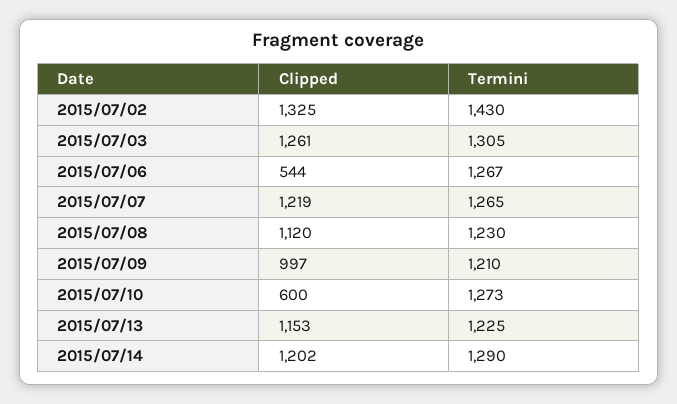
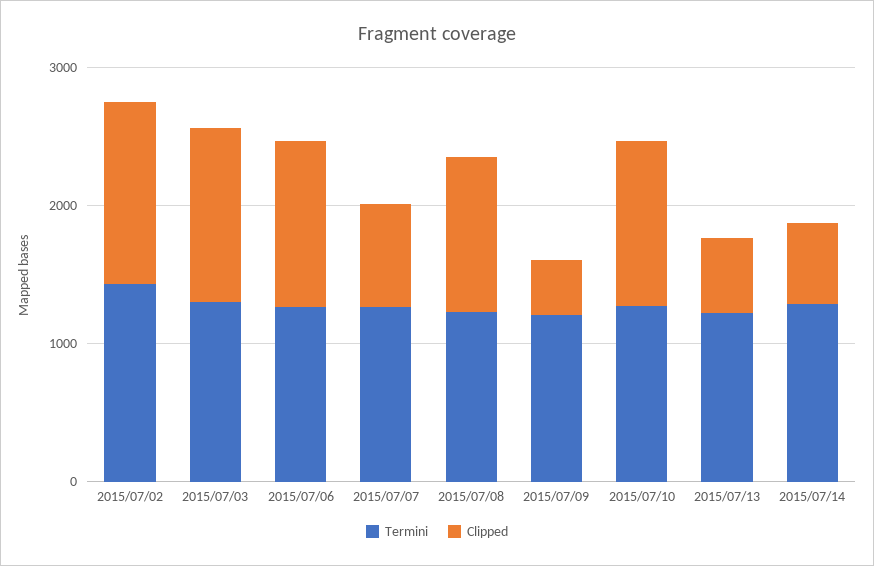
Clipped, 2015/07/06: 544 -> 1200
Clipped, 2015/07/07: 1219 -> 800
Clipped, 2015/07/09: 997 -> 400
Clipped, 2015/07/10: 600 -> 1200
Clipped, 2015/07/13: 1153 -> 600
Clipped, 2015/07/14: 1202 -> 600

